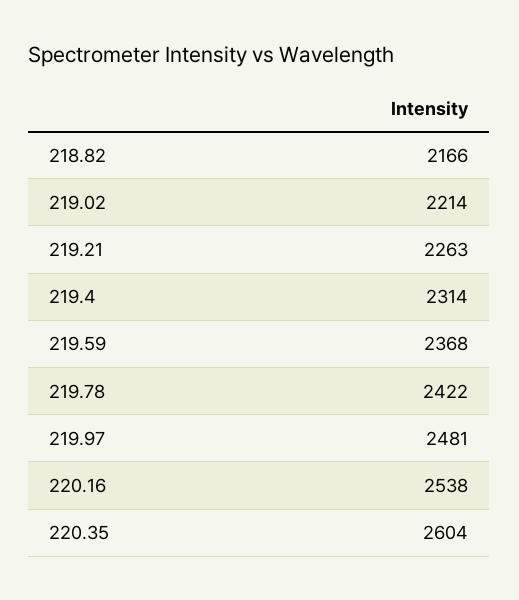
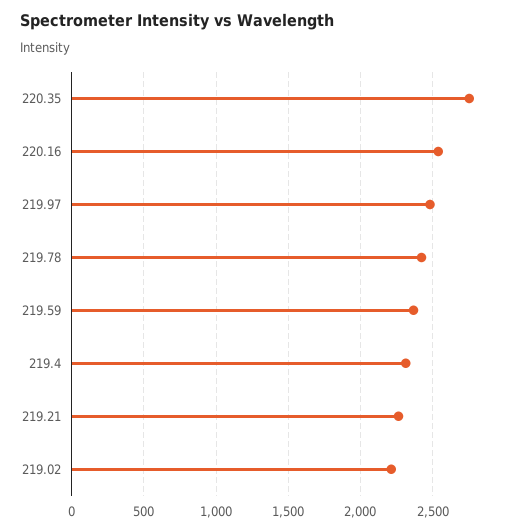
218.82: 2166 -> none
220.35: 2604 -> 2750

